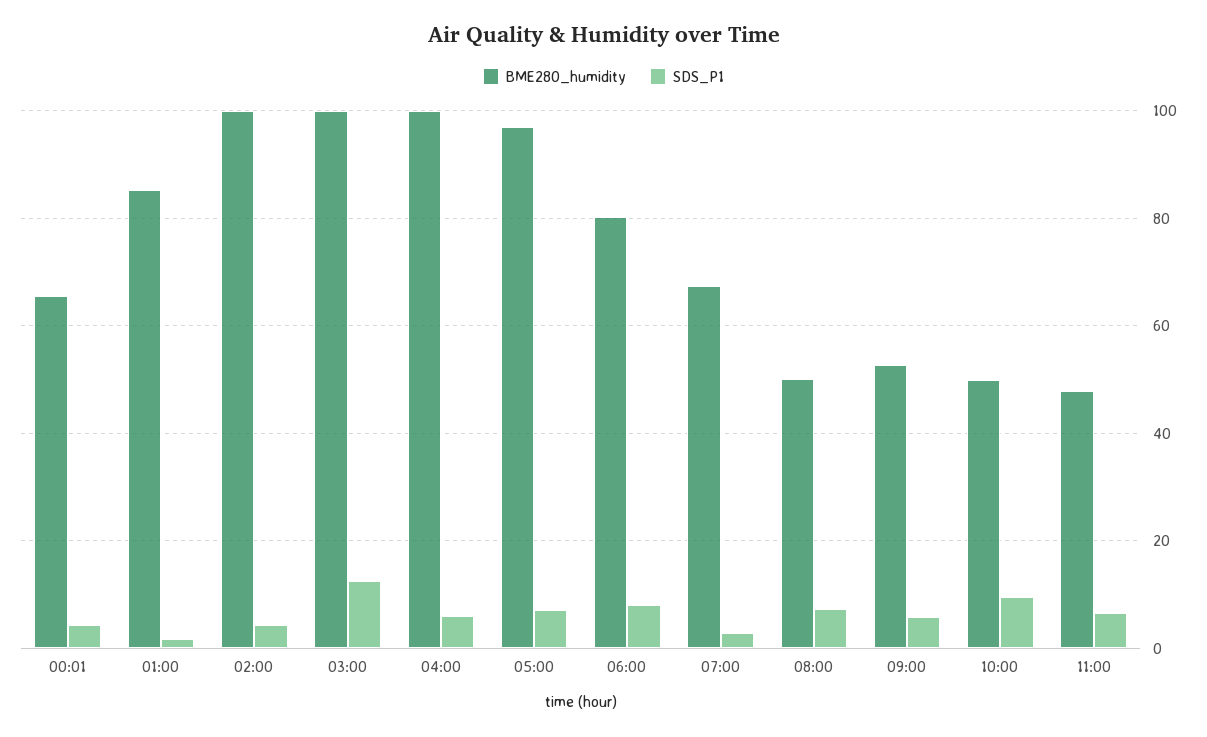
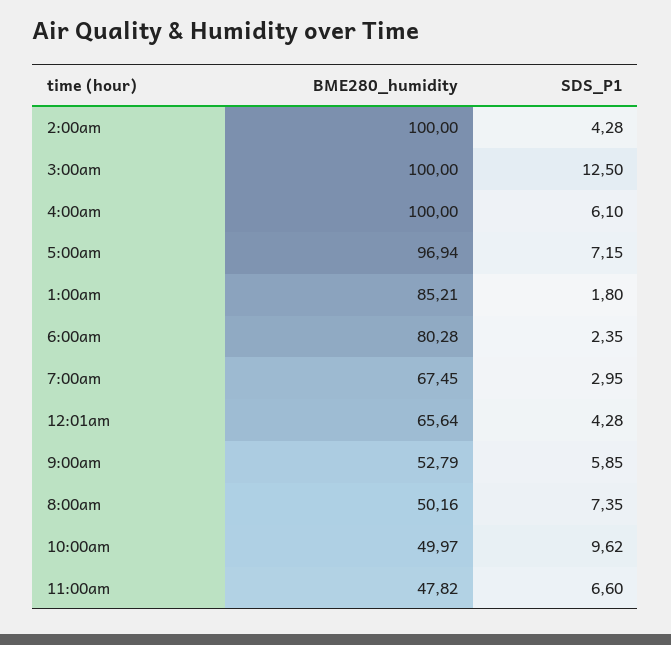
SDS_P1, 06:00: 8 -> 2.35

